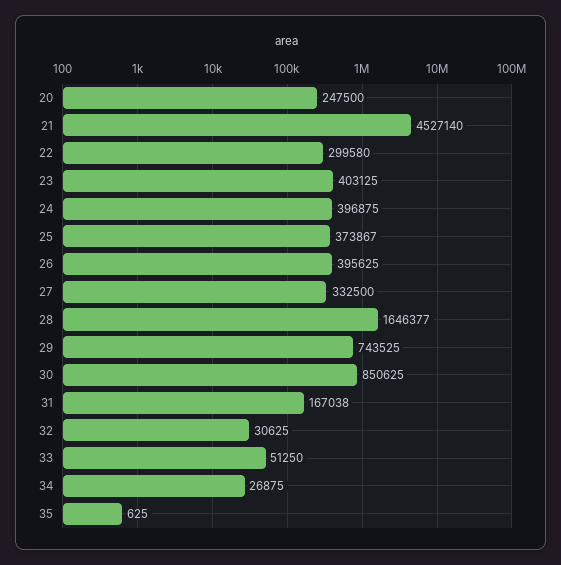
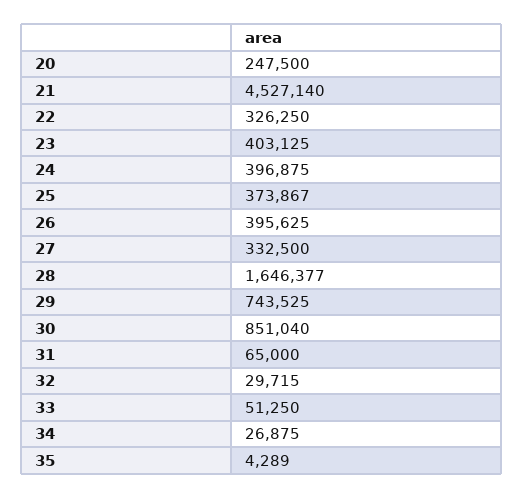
22: 299580 -> 326250
30: 850625 -> 851040
31: 167038 -> 65000
32: 30625 -> 29715
35: 625 -> 4289

